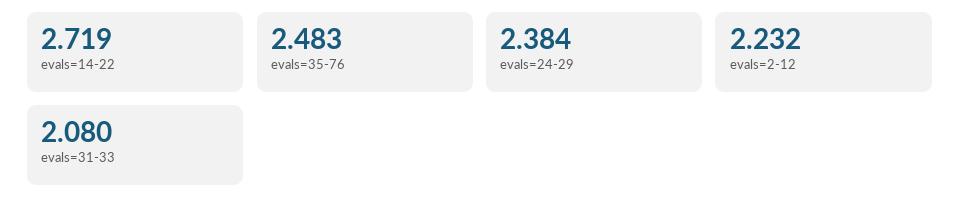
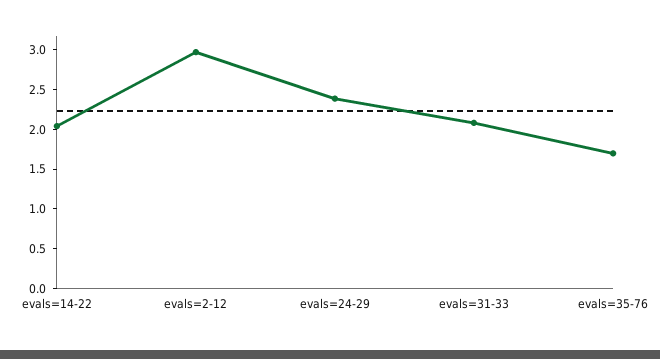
evals=14-22: 2.719 -> 2
evals=35-76: 2.483 -> 1.75
evals=2-12: 2.232 -> 3

